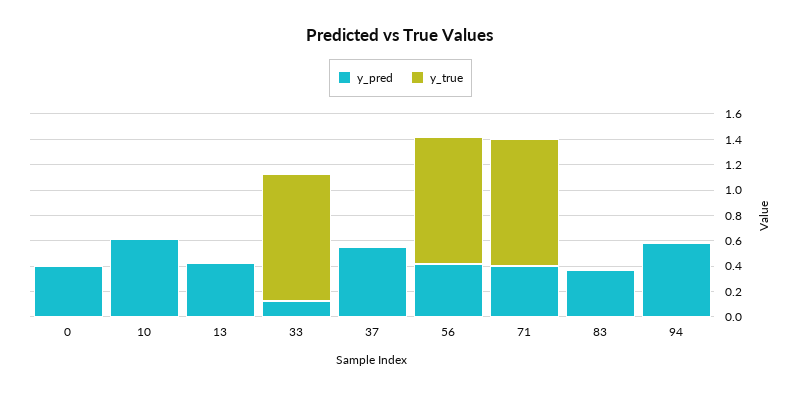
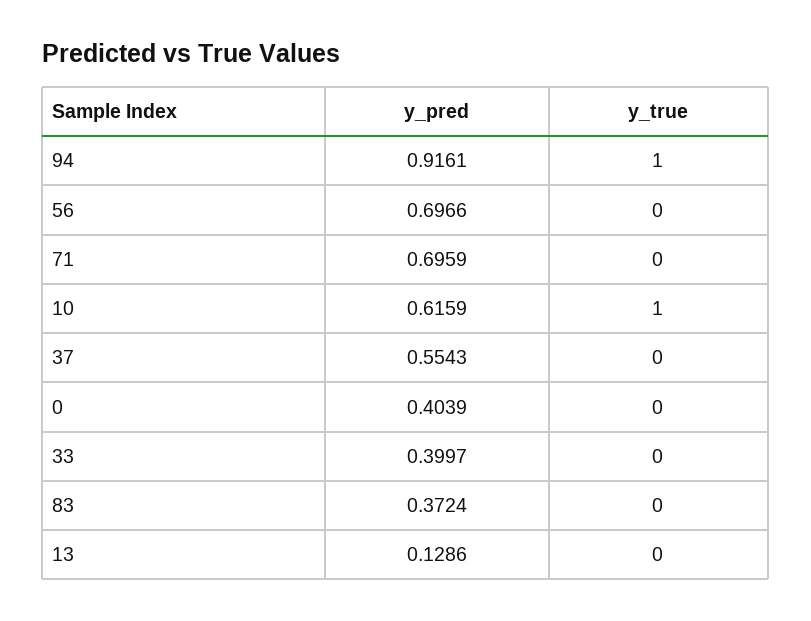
y_true, 10: 0 -> 1
y_pred, 13: 0.4 -> 0.1286
y_pred, 33: 0.1 -> 0.3997
y_true, 33: 1 -> 0
y_pred, 56: 0.4 -> 0.6966
y_true, 56: 1 -> 0
y_pred, 71: 0.4 -> 0.6959
y_true, 71: 1 -> 0
y_pred, 94: 0.6 -> 0.9161
y_true, 94: 0 -> 1

